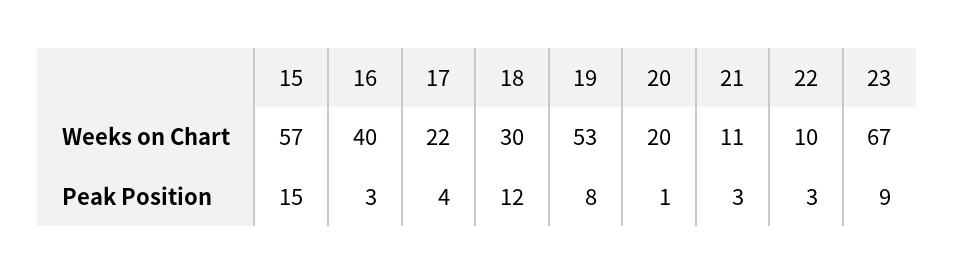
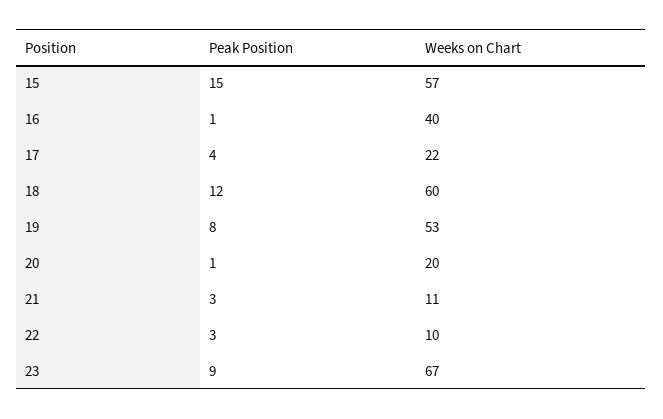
18, Weeks on Chart: 30 -> 60
16, Peak Position: 3 -> 1

